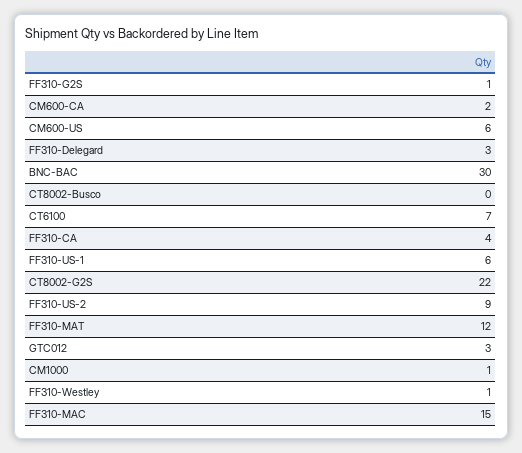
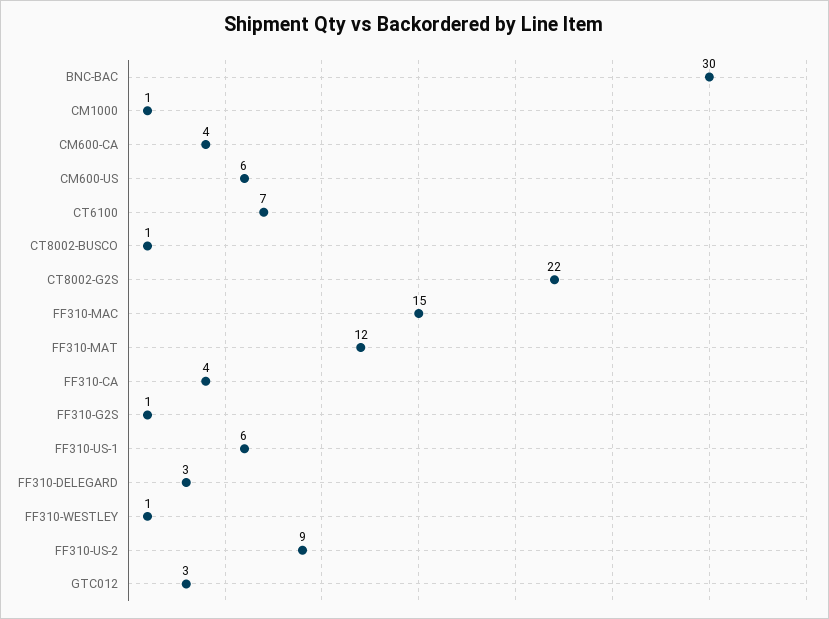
CM600-CA: 2 -> 4
CT8002-Busco: 0 -> 1

